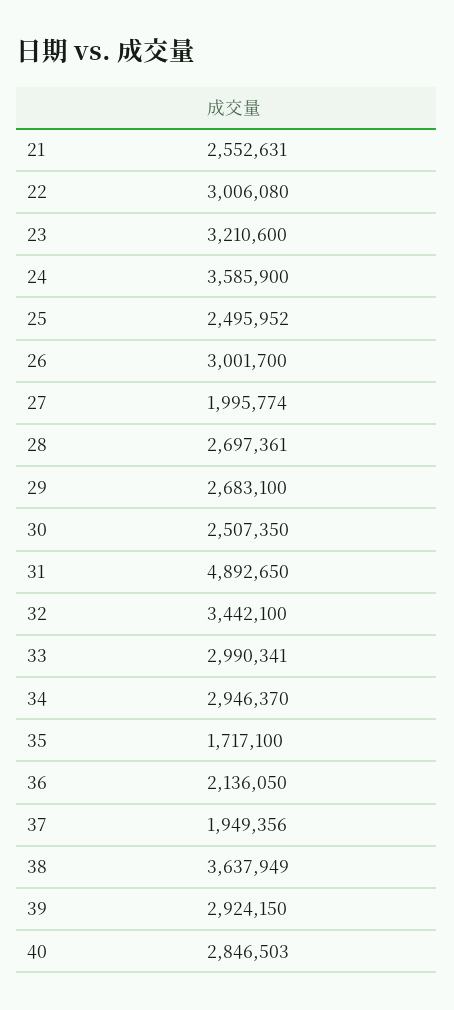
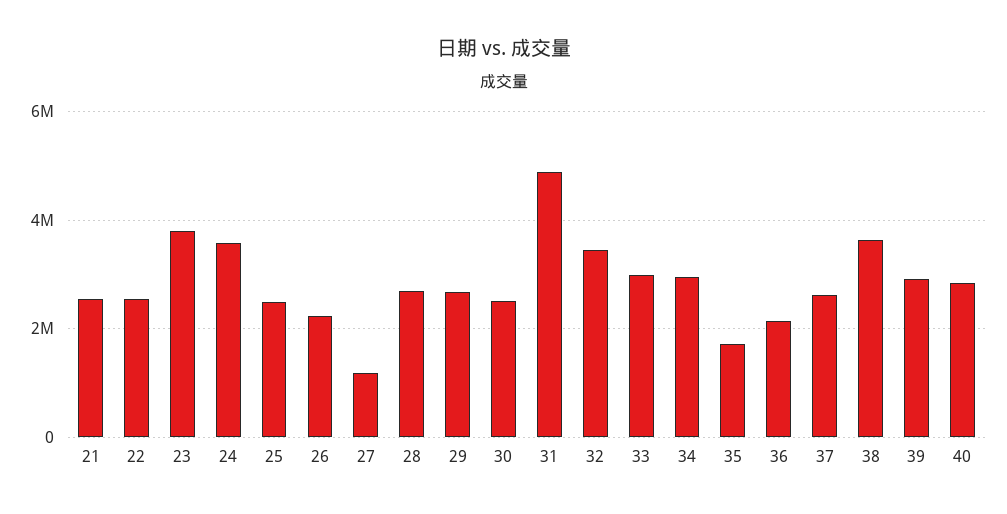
22: 3006080 -> 2600000
23: 3210600 -> 3800000
26: 3001700 -> 2200000
27: 1995774 -> 1200000
37: 1949356 -> 2600000

